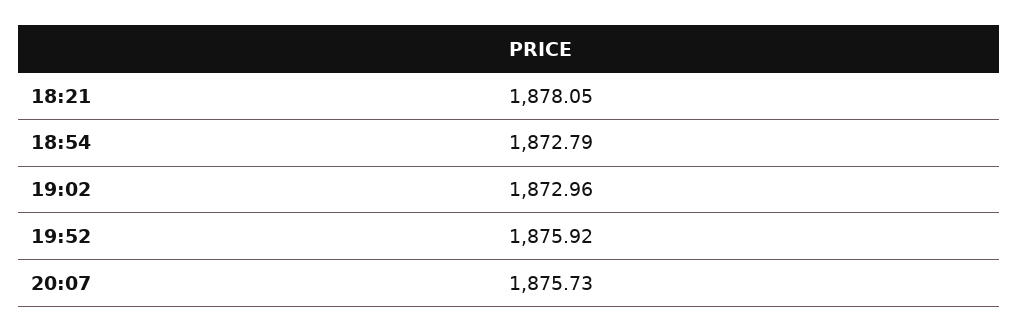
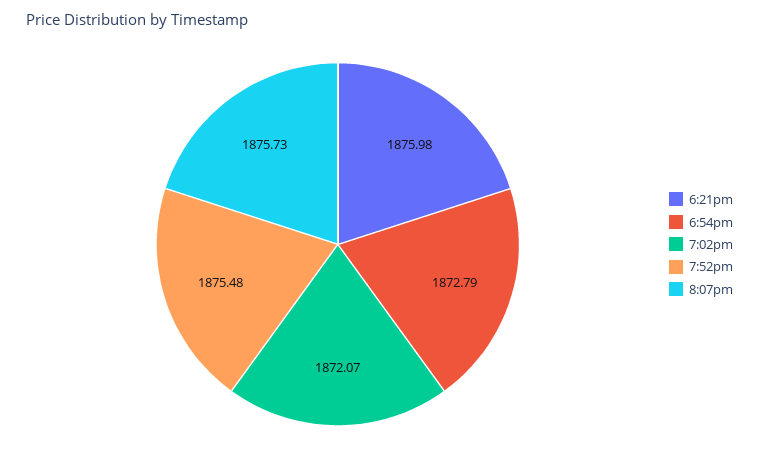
18:21: 1878.05 -> 1875.98
19:02: 1872.96 -> 1872.07
19:52: 1875.92 -> 1875.48

